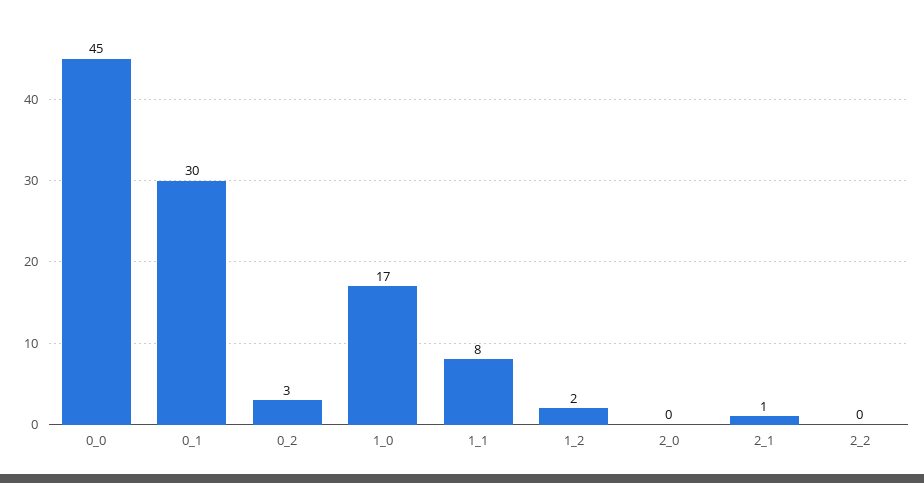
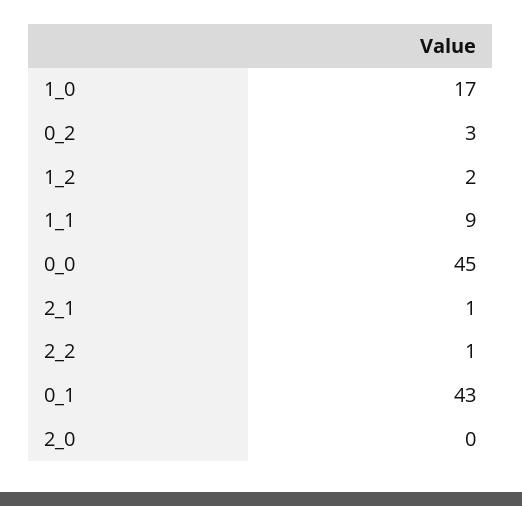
0_1: 30 -> 43
1_1: 8 -> 9
2_2: 0 -> 1

